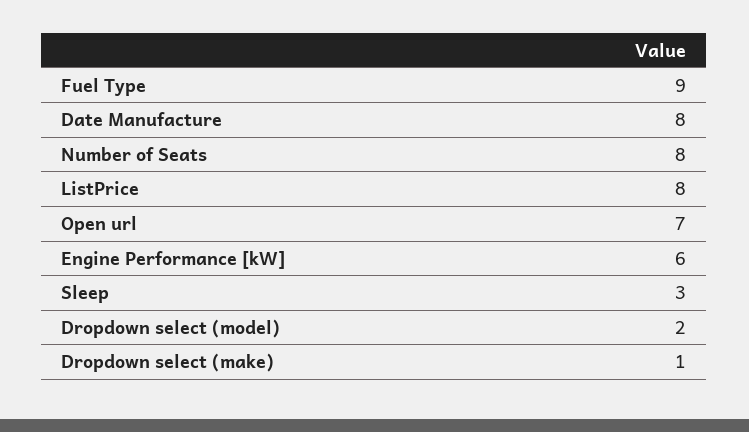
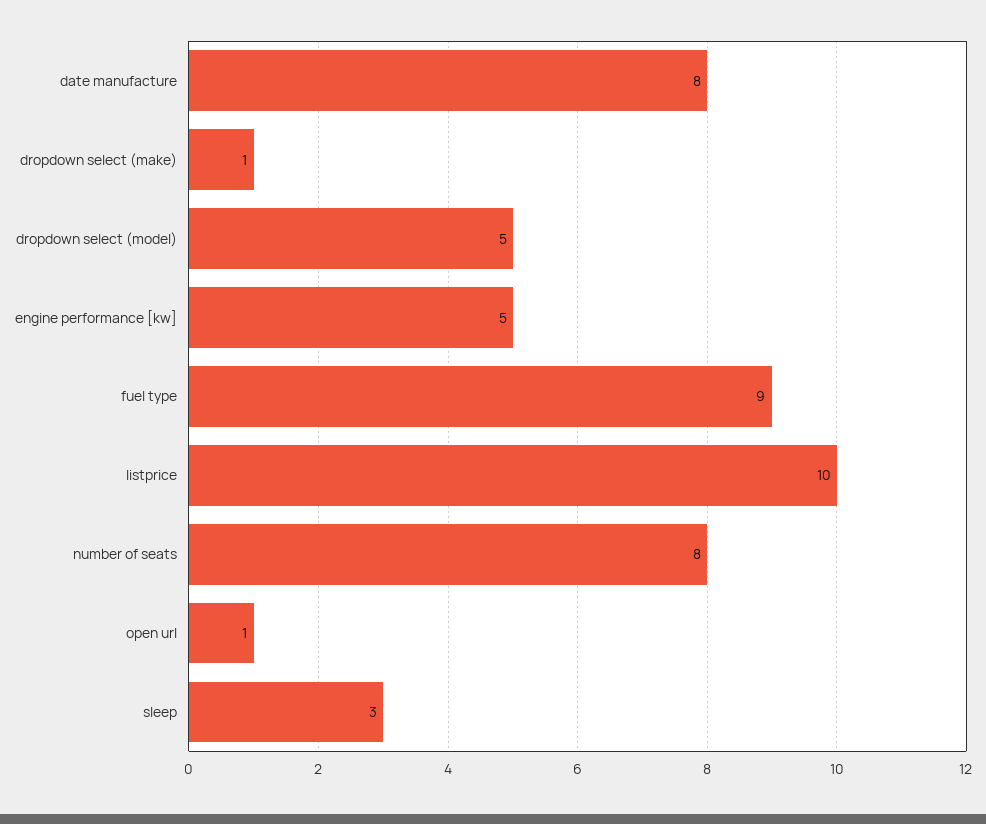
ListPrice: 8 -> 10
Open url: 7 -> 1
Engine Performance [kW]: 6 -> 5
Dropdown select (model): 2 -> 5

